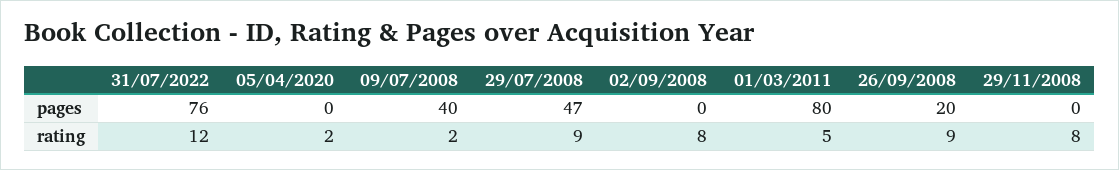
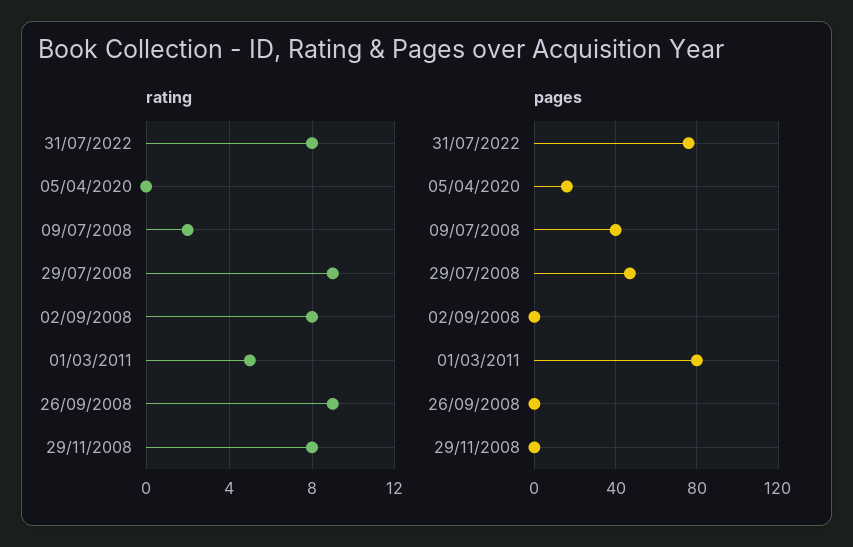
pages, 05/04/2020: 0 -> 15
pages, 26/09/2008: 20 -> 0
rating, 31/07/2022: 12 -> 8
rating, 05/04/2020: 2 -> 0

